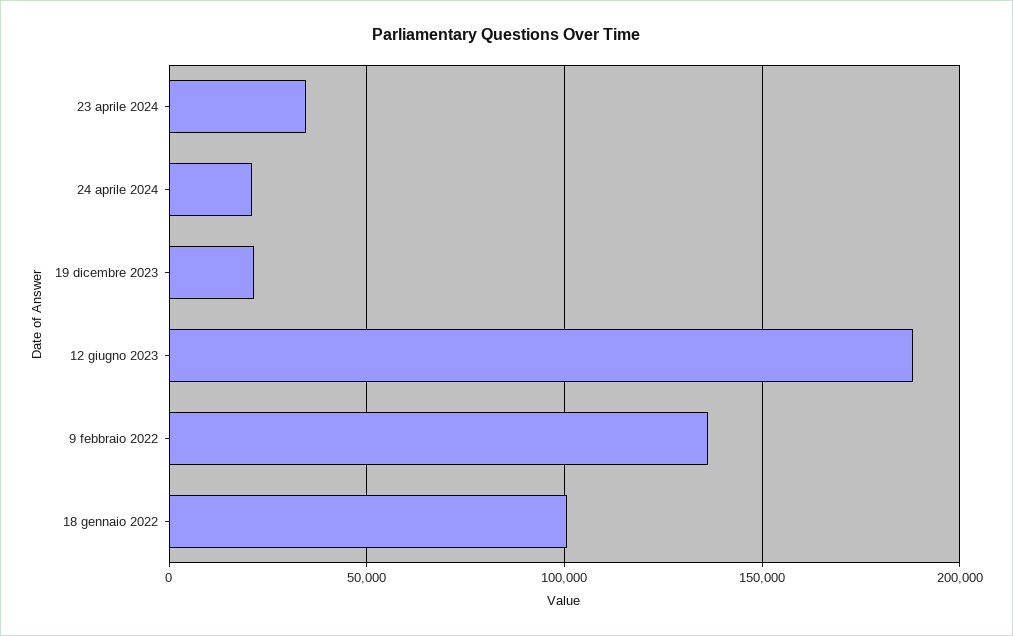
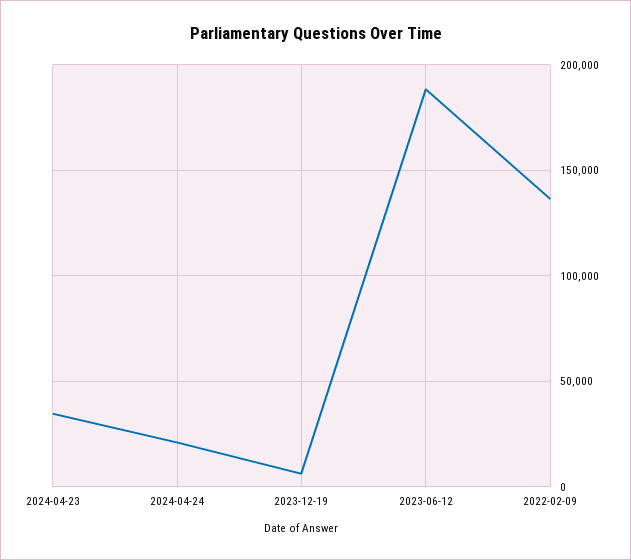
19 dicembre 2023: 20000 -> 5000
18 gennaio 2022: 100000 -> none

